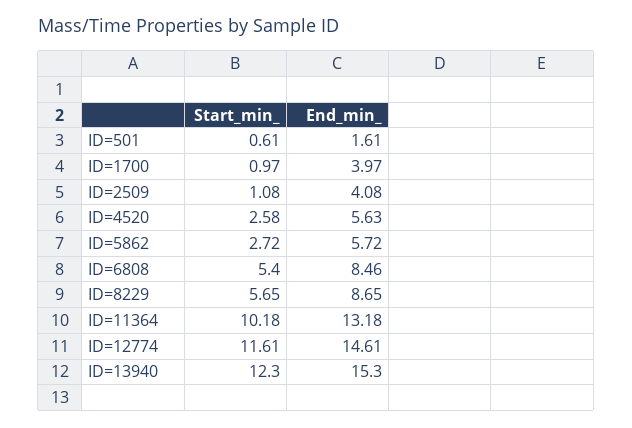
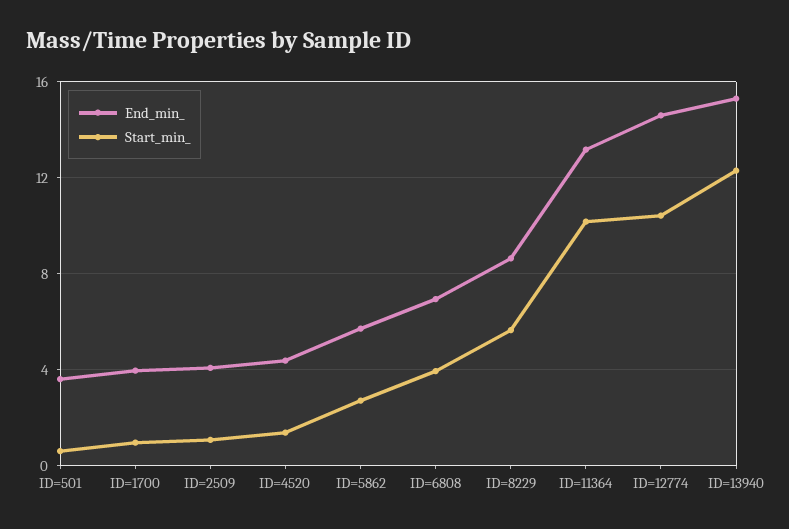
End_min_, ID=501: 1.61 -> 3.5
Start_min_, ID=4520: 2.58 -> 1.5
End_min_, ID=4520: 5.63 -> 4.5
Start_min_, ID=6808: 5.4 -> 4
End_min_, ID=6808: 8.46 -> 7
Start_min_, ID=12774: 11.61 -> 10.5

